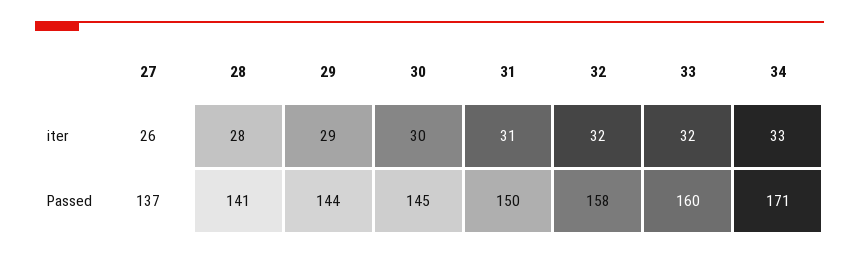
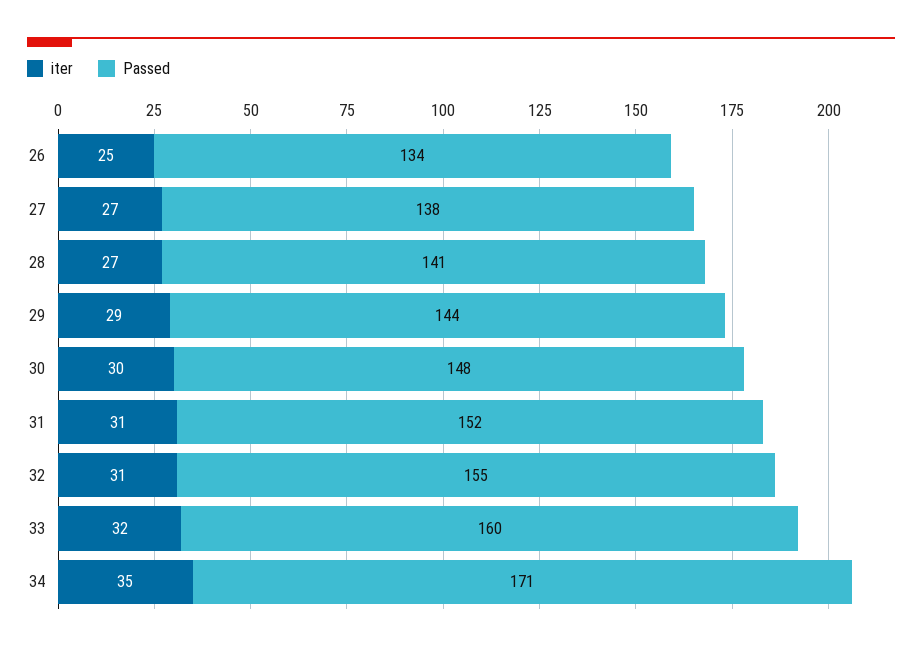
iter, 27: 26 -> 27
iter, 28: 28 -> 27
iter, 32: 32 -> 31
iter, 34: 33 -> 35
Passed, 27: 137 -> 138
Passed, 30: 145 -> 148
Passed, 31: 150 -> 152
Passed, 32: 158 -> 155
iter, 26: none -> 25
Passed, 26: none -> 134

